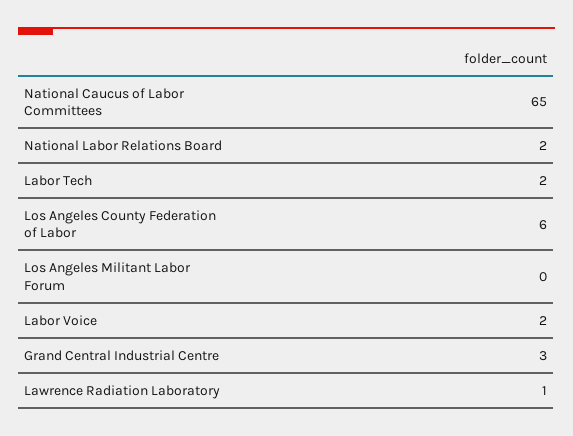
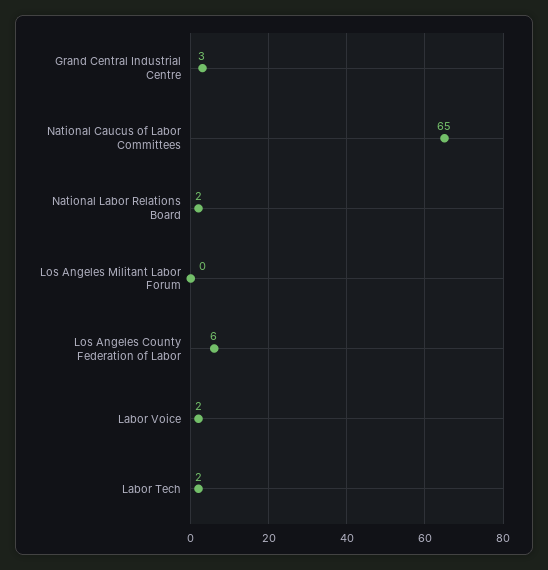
Lawrence Radiation Laboratory: 1 -> none

